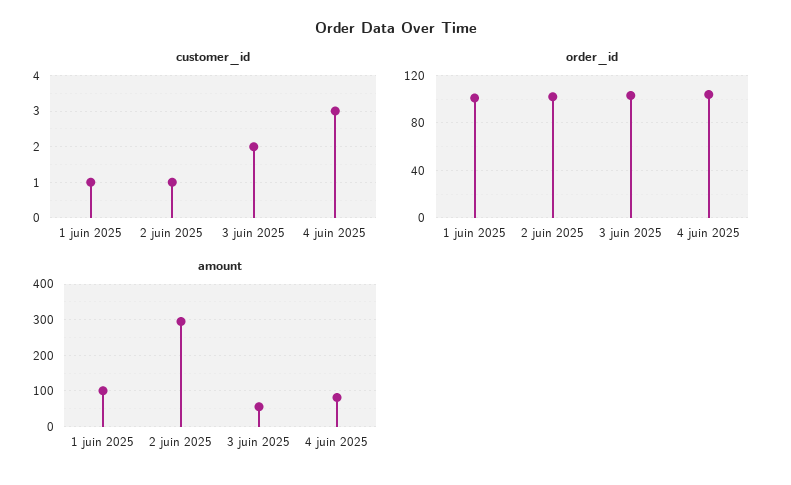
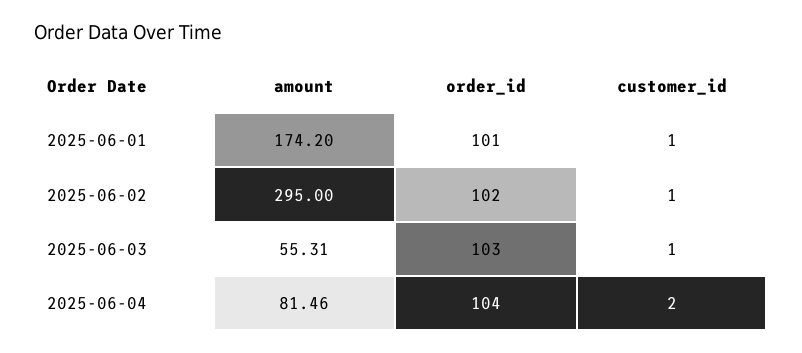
customer_id, 3 juin 2025: 2 -> 1
customer_id, 4 juin 2025: 3 -> 2
amount, 1 juin 2025: 100 -> 174.2

